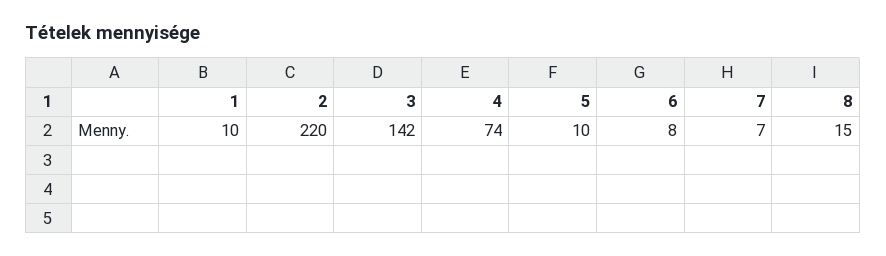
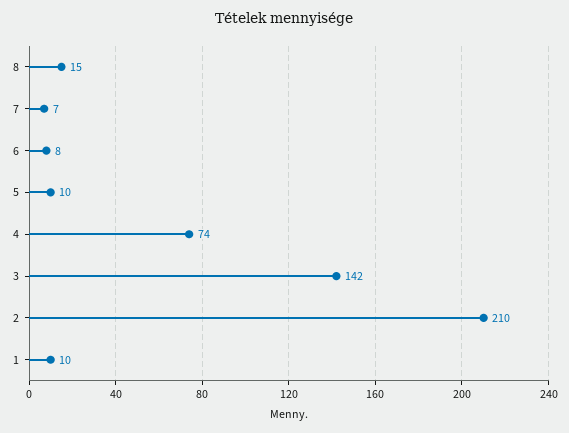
2: 220 -> 210

